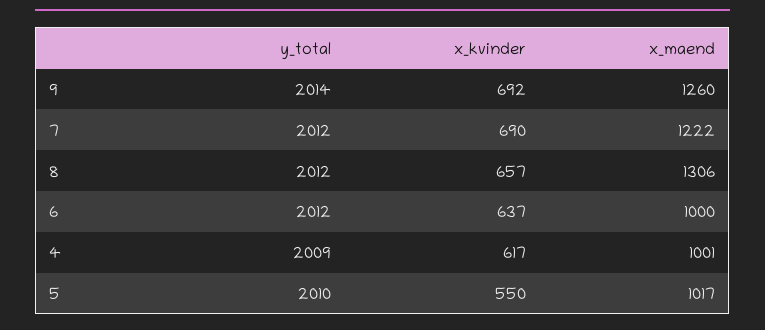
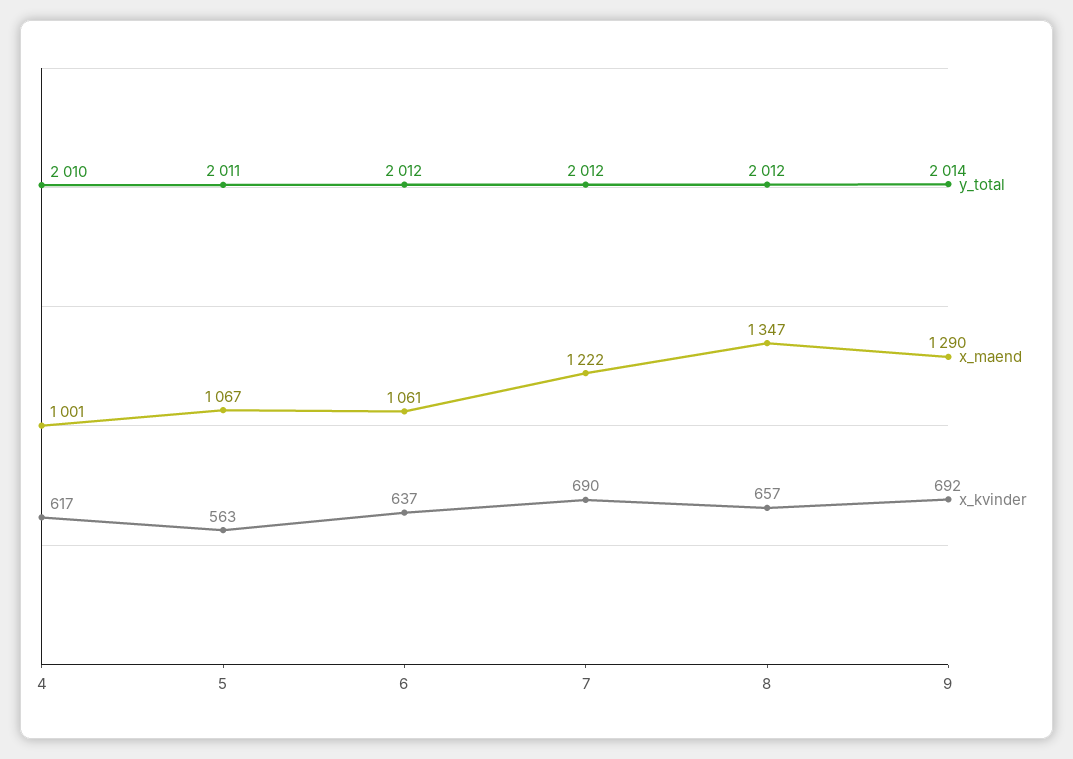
x_maend, 9: 1260 -> 1290
x_maend, 8: 1306 -> 1347
x_maend, 6: 1000 -> 1061
y_total, 4: 2009 -> 2010
y_total, 5: 2010 -> 2011
x_kvinder, 5: 550 -> 563
x_maend, 5: 1017 -> 1067

